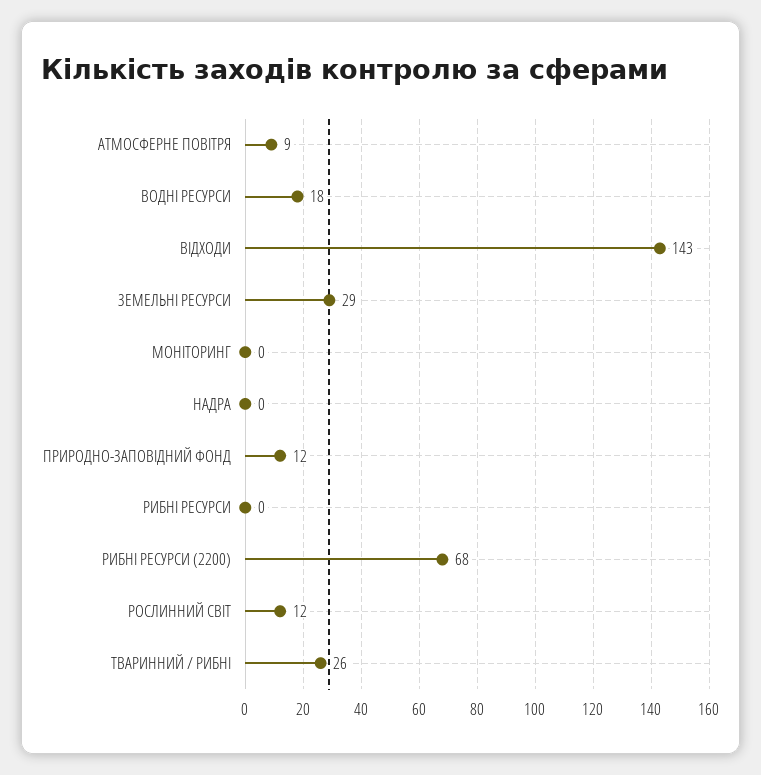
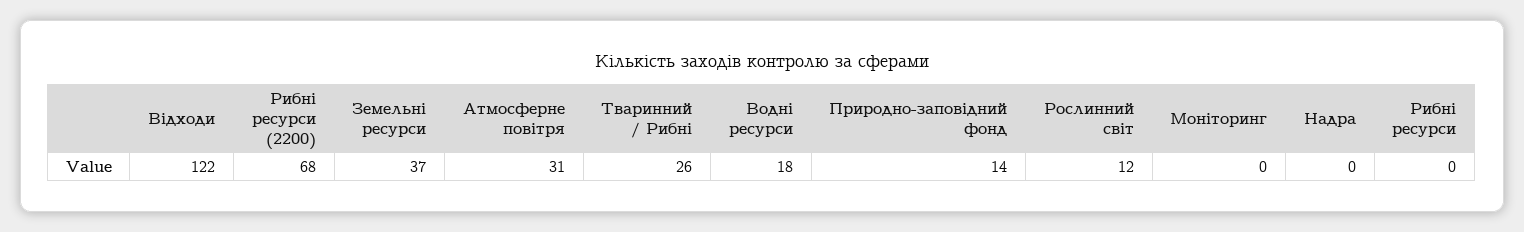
АТМОСФЕРНЕ ПОВІТРЯ: 9 -> 31
ВІДХОДИ: 143 -> 122
ЗЕМЕЛЬНІ РЕСУРСИ: 29 -> 37
ПРИРОДНО-ЗАПОВІДНИЙ ФОНД: 12 -> 14

